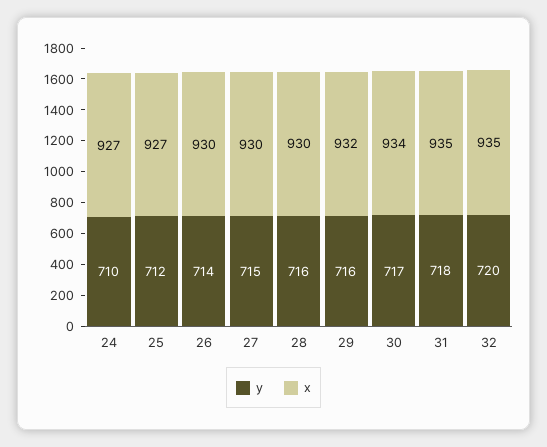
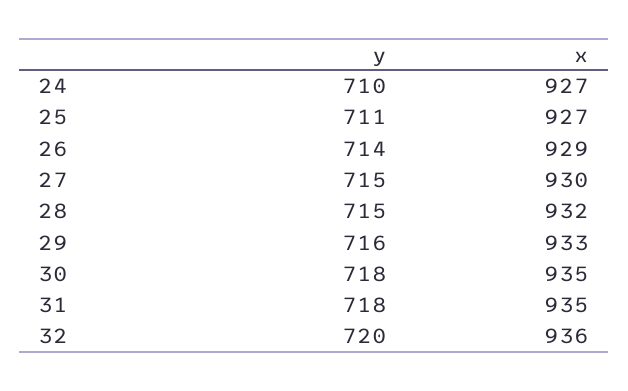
y, 25: 712 -> 711
x, 26: 930 -> 929
y, 28: 716 -> 715
x, 28: 930 -> 932
x, 29: 932 -> 933
y, 30: 717 -> 718
x, 30: 934 -> 935
x, 32: 935 -> 936

